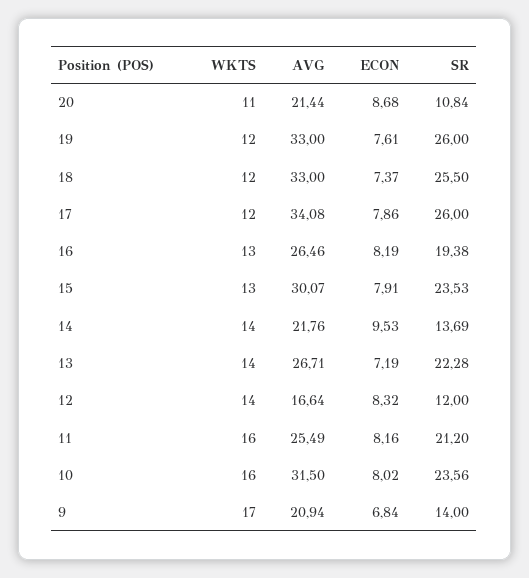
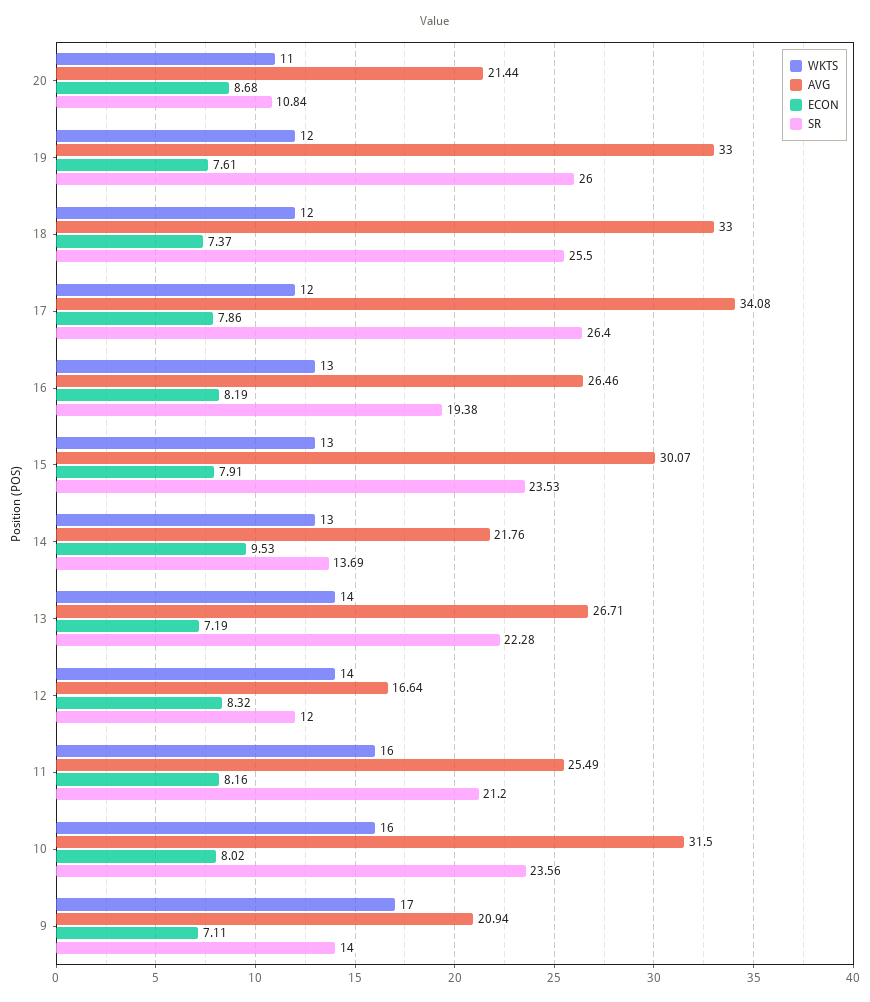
SR, 17: 26 -> 26.4
WKTS, 14: 14 -> 13
ECON, 9: 6.84 -> 7.11

